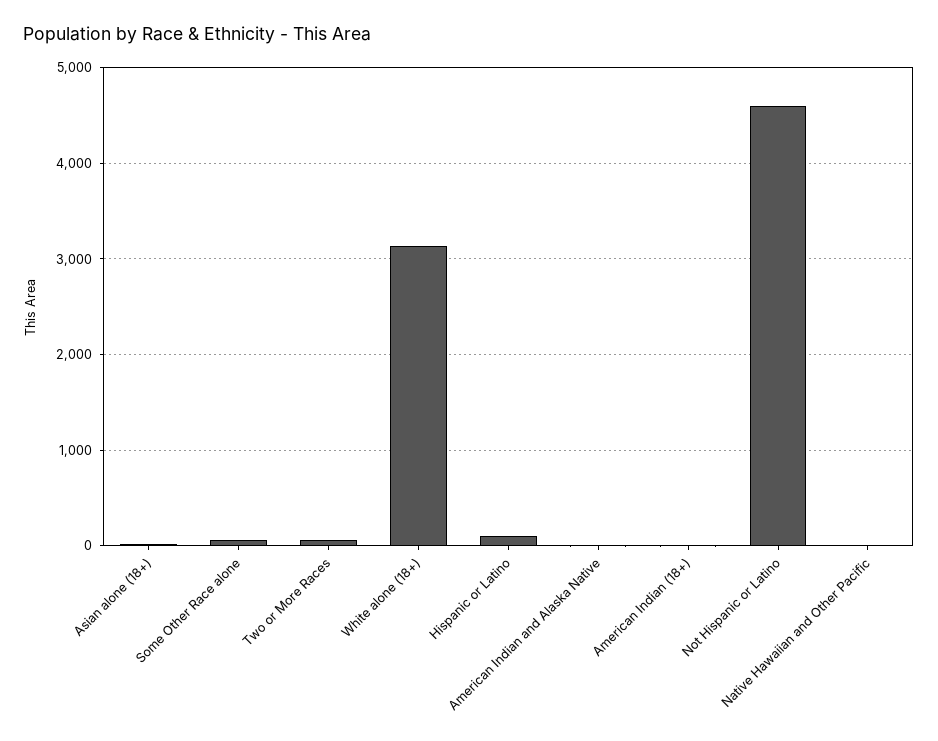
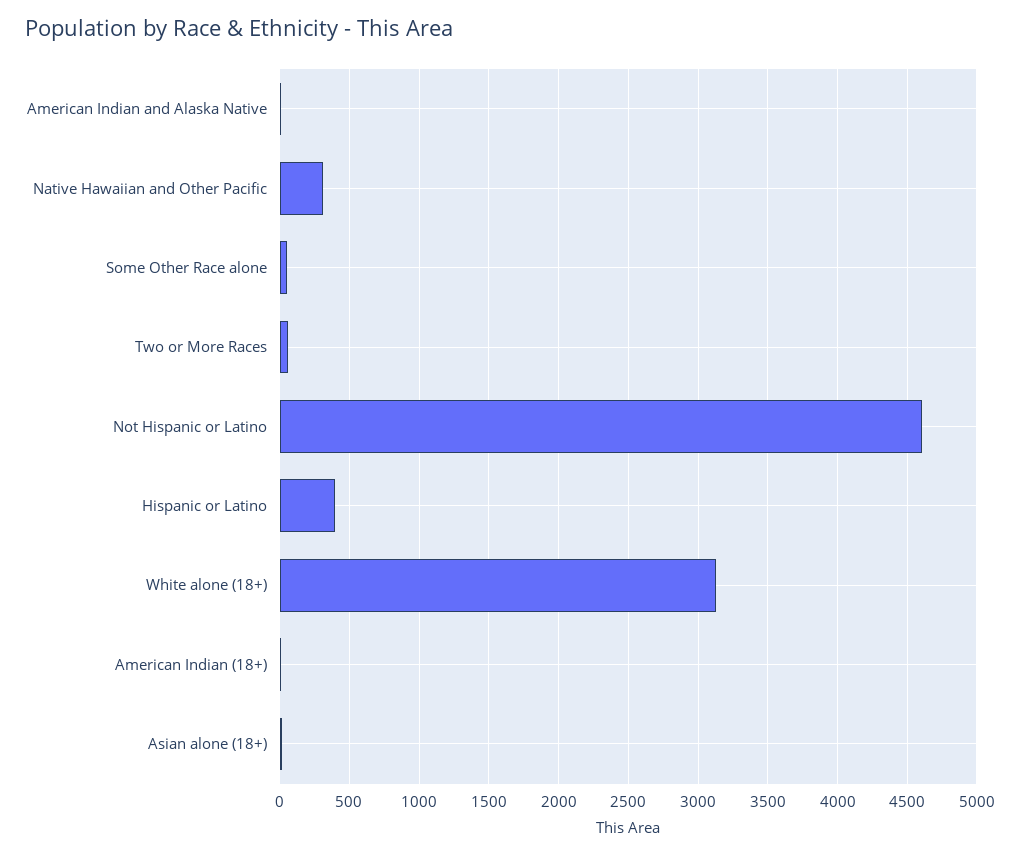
Hispanic or Latino: 100 -> 400
Native Hawaiian and Other Pacific: 0 -> 300

